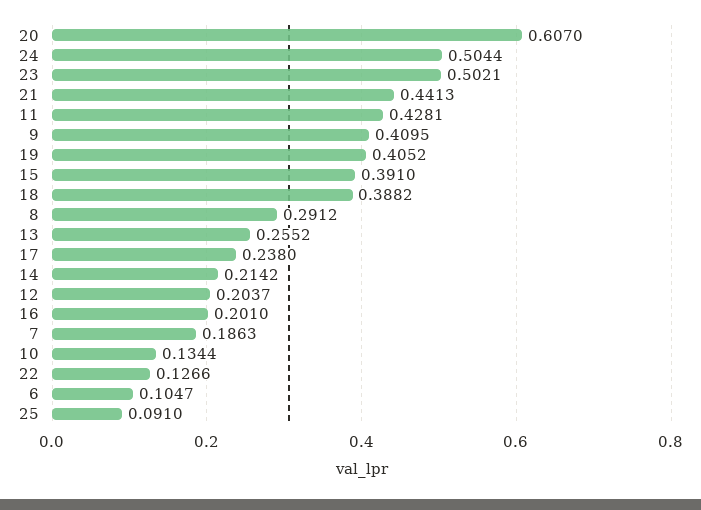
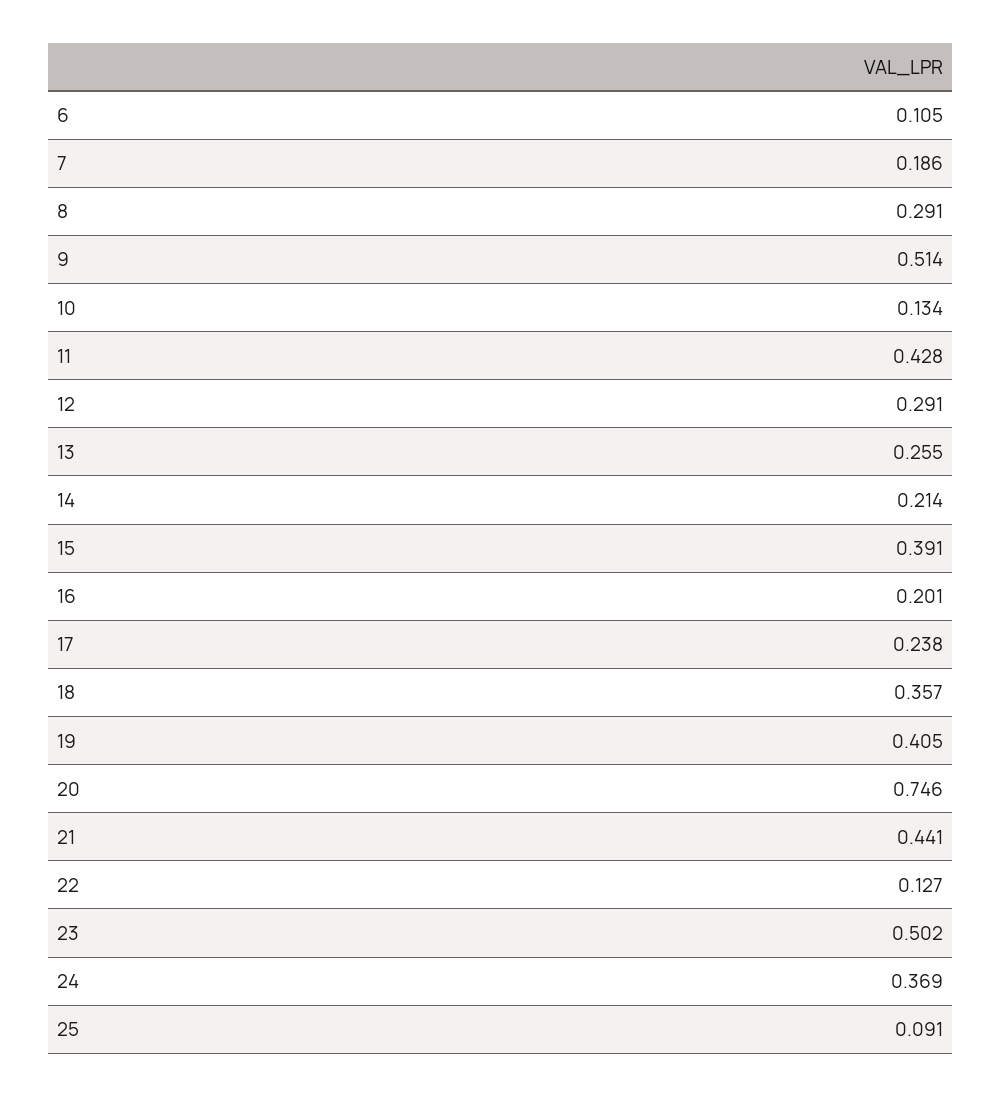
20: 0.607 -> 0.746
24: 0.5044 -> 0.369
9: 0.4095 -> 0.514
18: 0.3882 -> 0.357
12: 0.2037 -> 0.291

